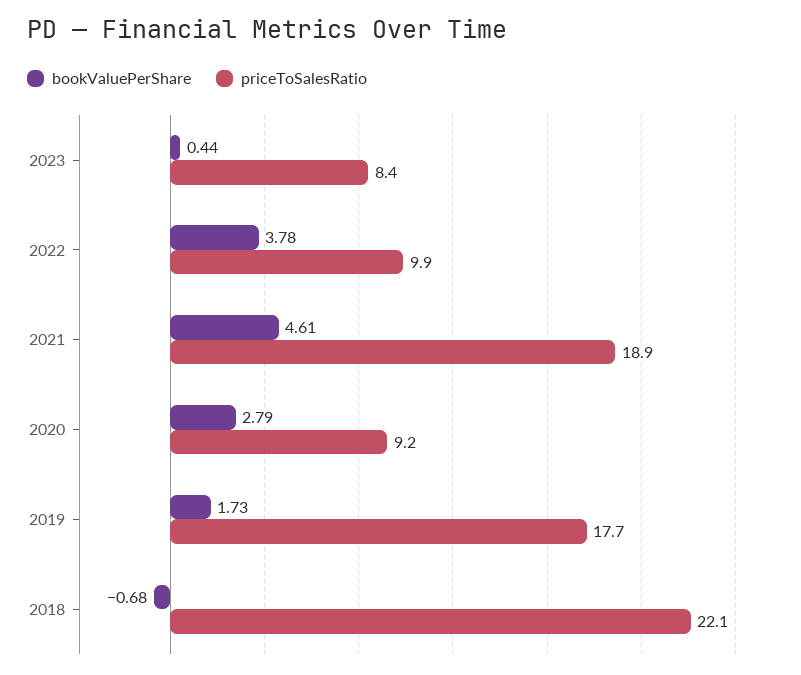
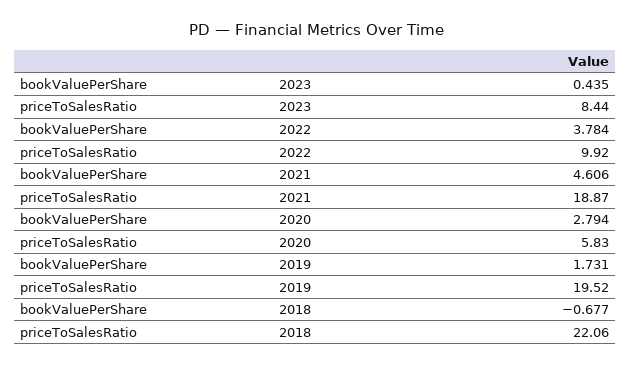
priceToSalesRatio, 2020: 9.2 -> 5.83
priceToSalesRatio, 2019: 17.7 -> 19.52

